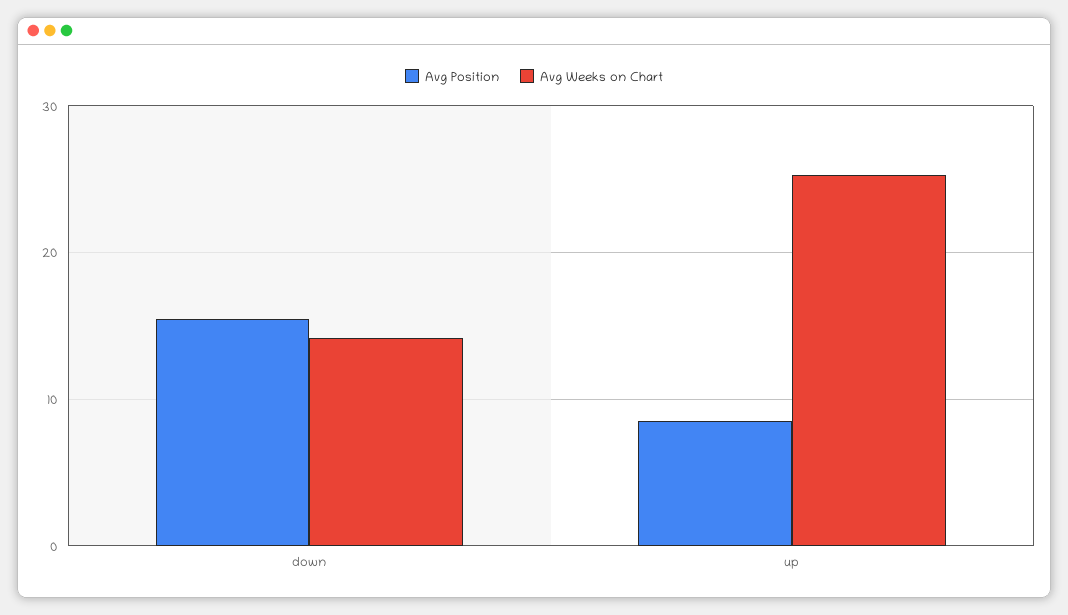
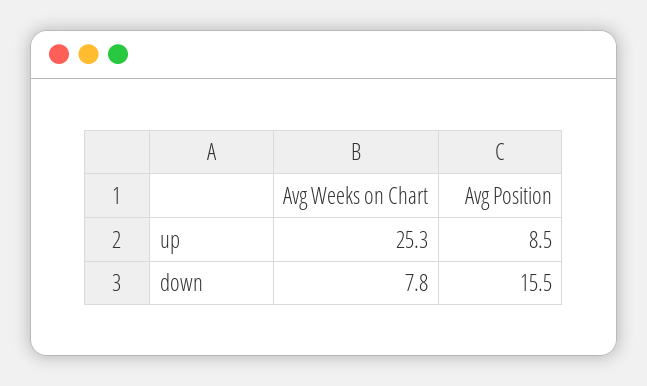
Avg Weeks on Chart, down: 14 -> 7.8

